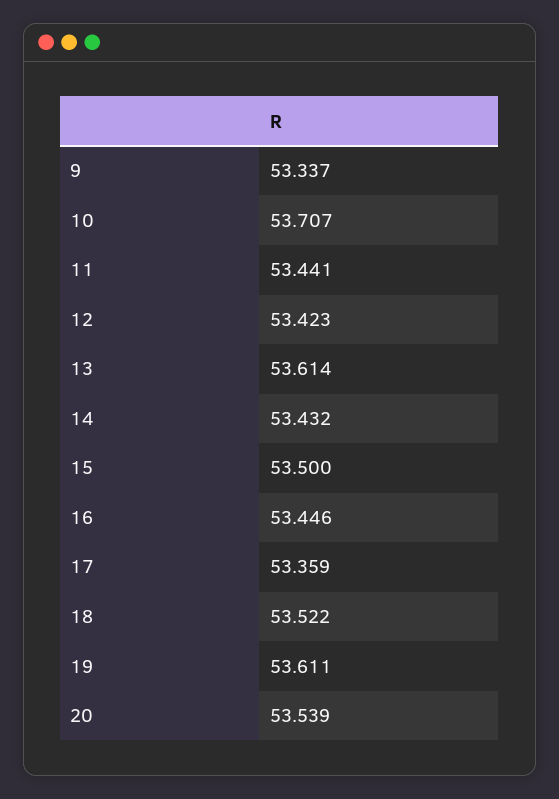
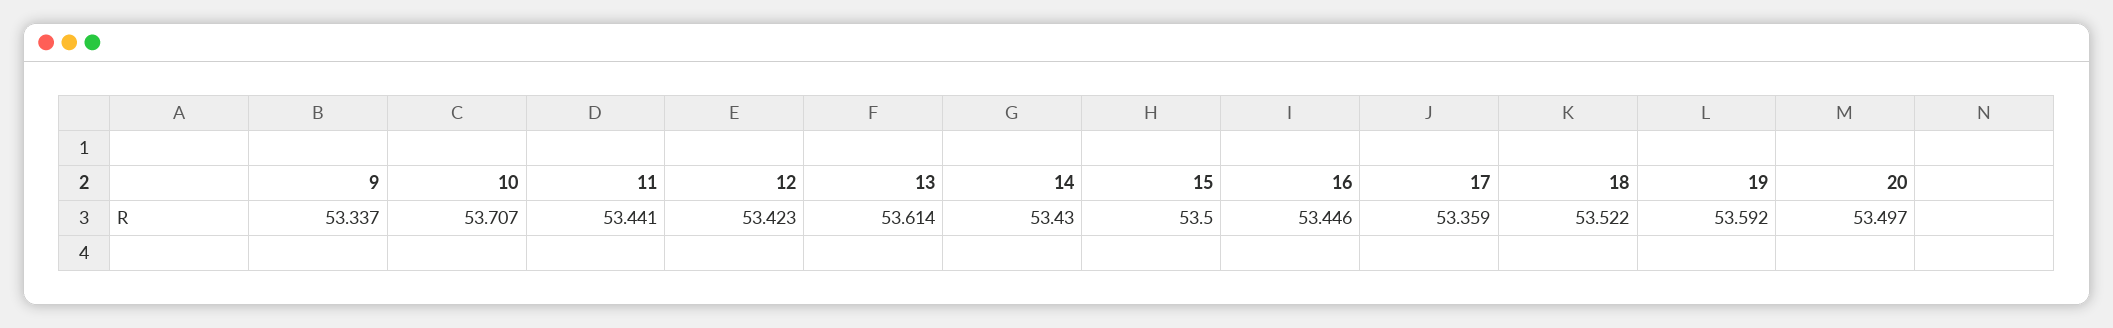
14: 53.432 -> 53.43
19: 53.611 -> 53.592
20: 53.539 -> 53.497

